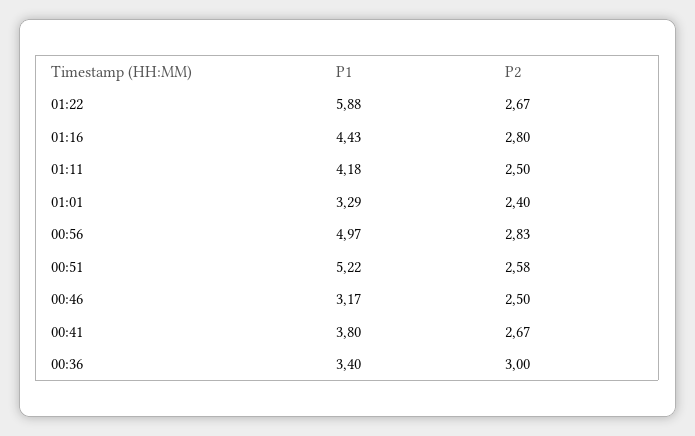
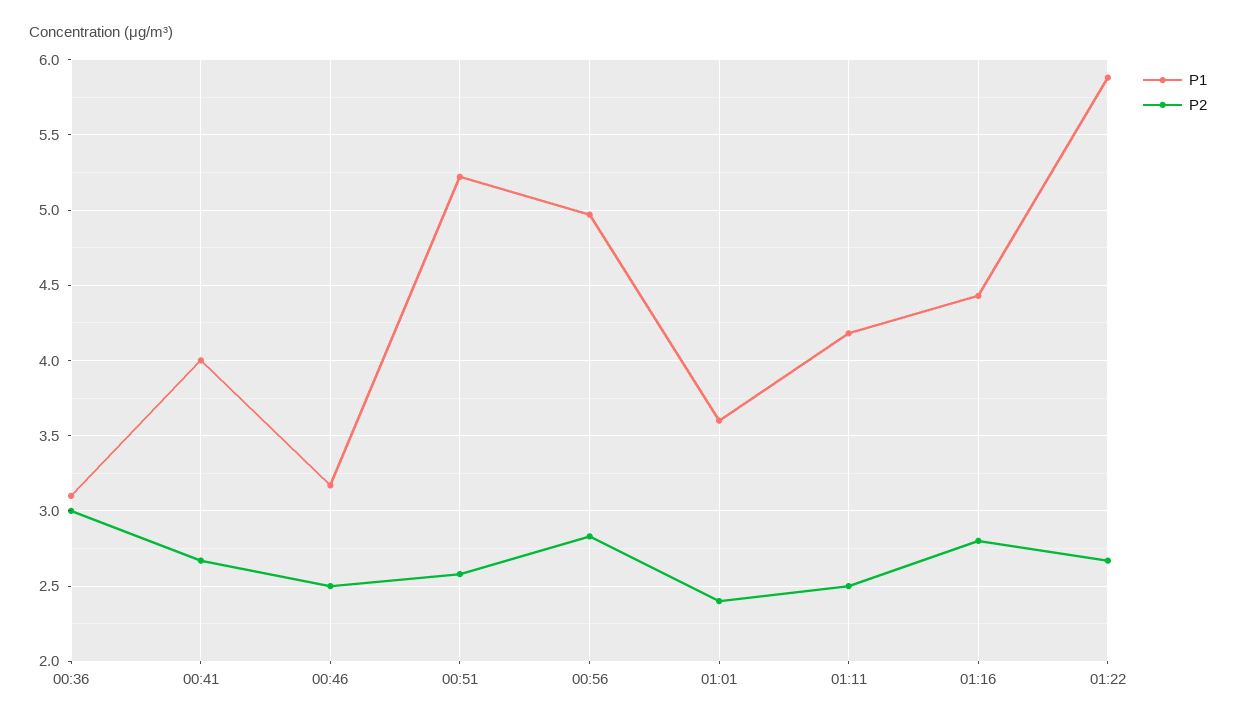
P1, 01:01: 3.29 -> 3.6
P1, 00:41: 3.8 -> 4
P1, 00:36: 3.4 -> 3.1

